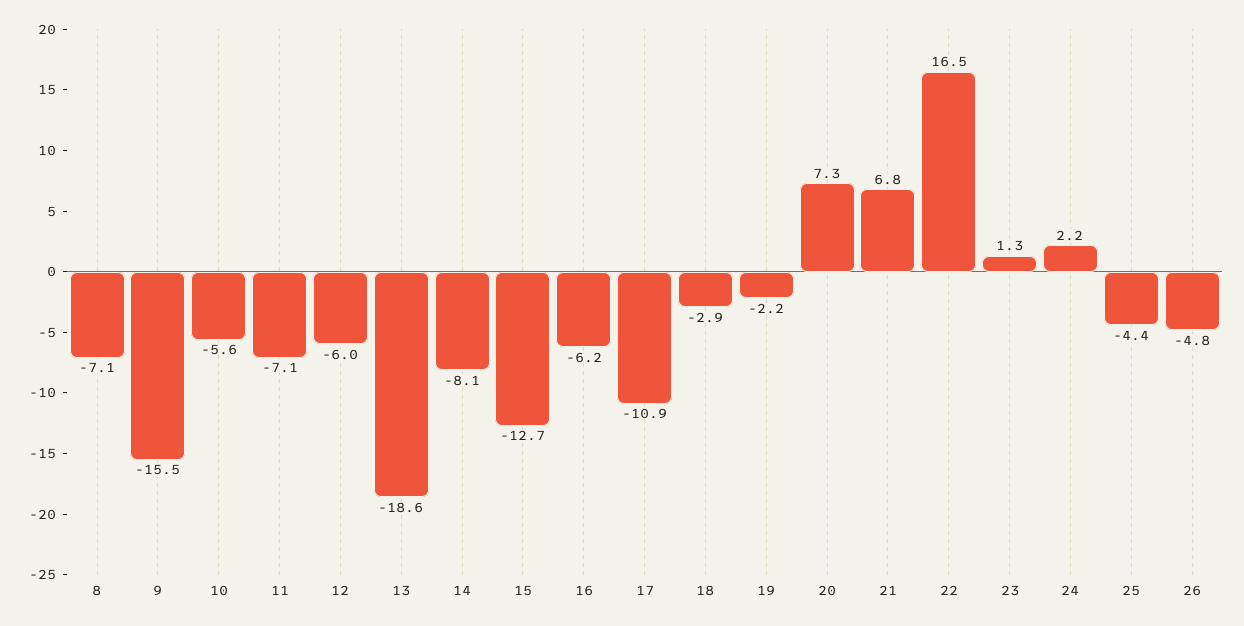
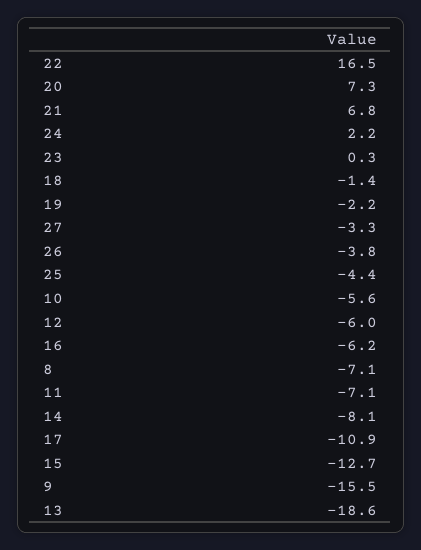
18: -2.9 -> -1.4
23: 1.3 -> 0.3
26: -4.8 -> -3.8
27: none -> -3.3

